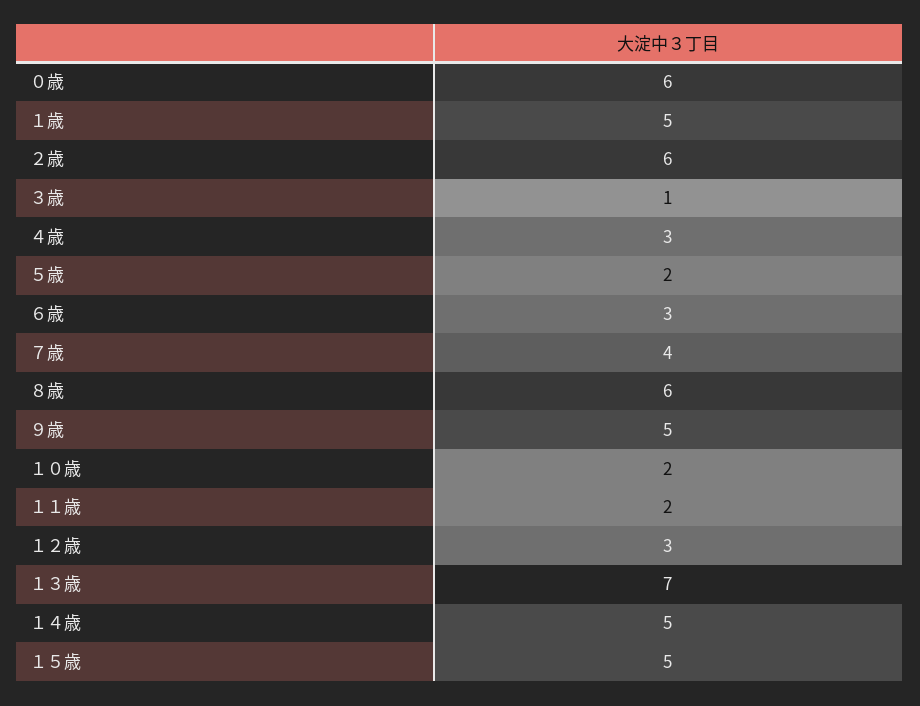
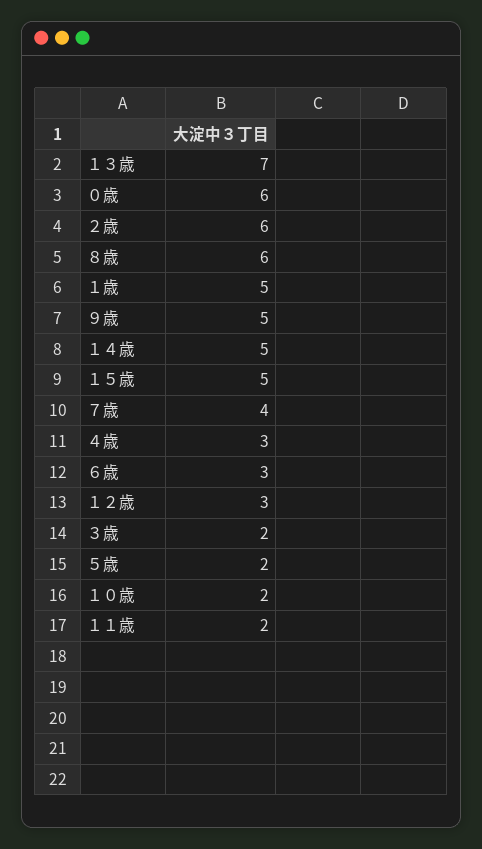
３歳: 1 -> 2

